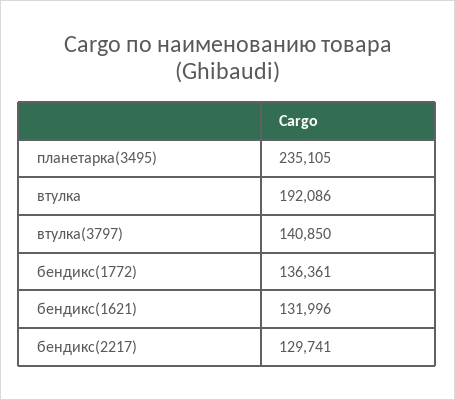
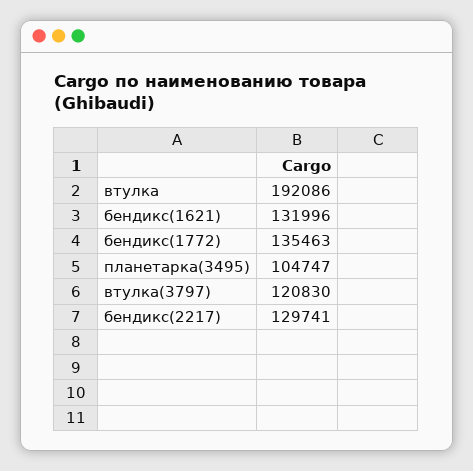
планетарка(3495): 235105 -> 104747
втулка(3797): 140850 -> 120830
бендикс(1772): 136361 -> 135463

